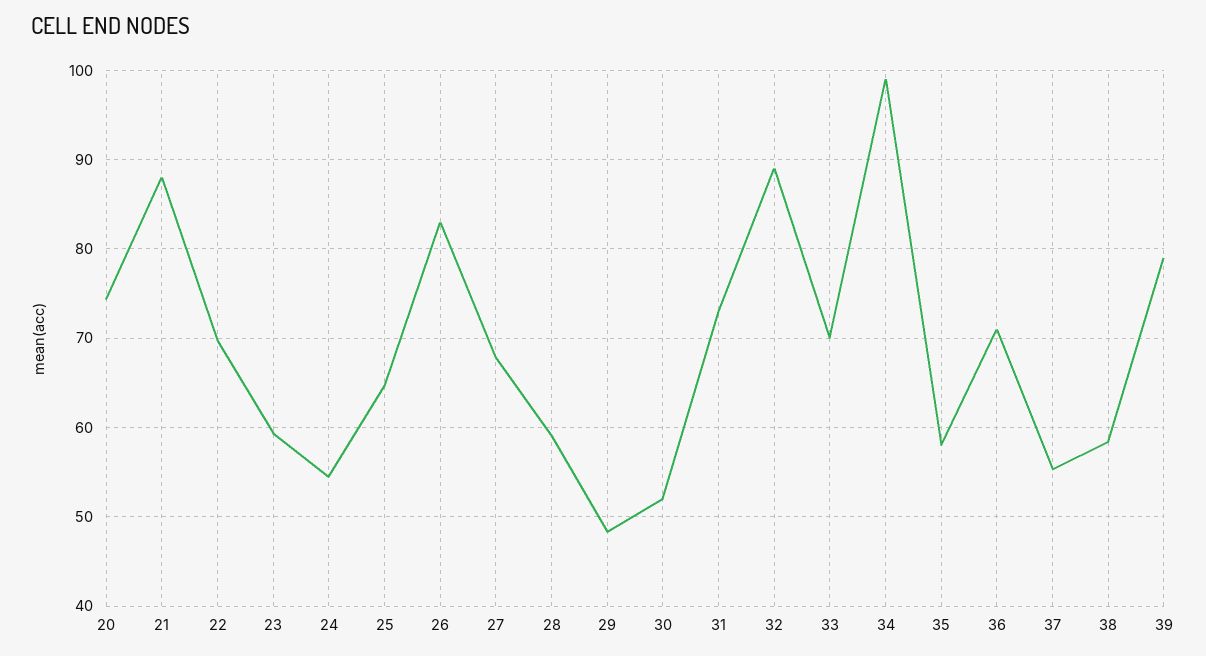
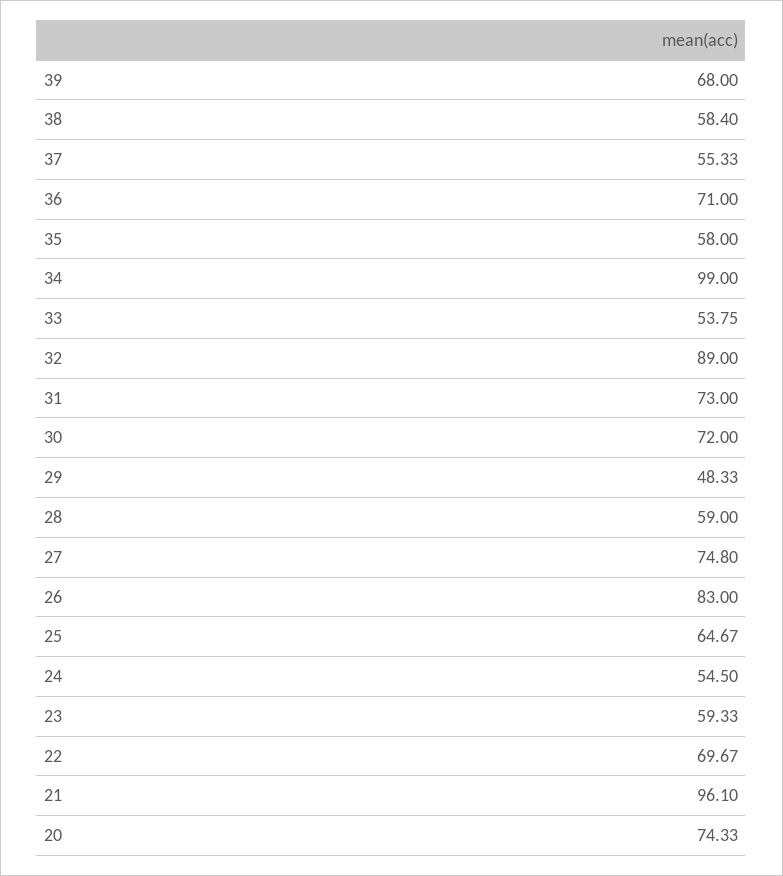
21: 88 -> 96.1
27: 68 -> 74.8
30: 52 -> 72
33: 70 -> 53.75
39: 79 -> 68

